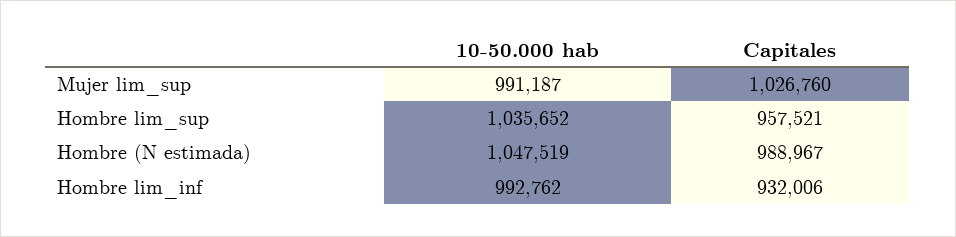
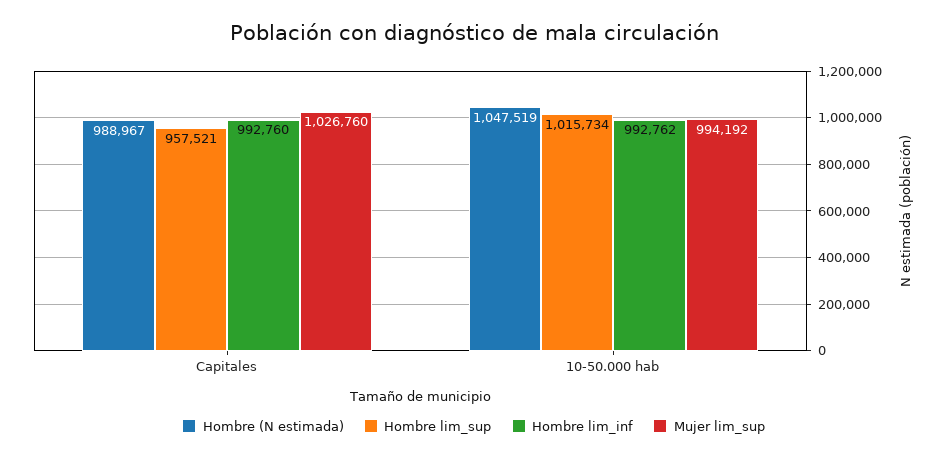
Mujer lim_sup, 10-50.000 hab: 991187 -> 994192
Hombre lim_sup, 10-50.000 hab: 1035652 -> 1015734
Hombre lim_inf, Capitales: 932006 -> 992760

